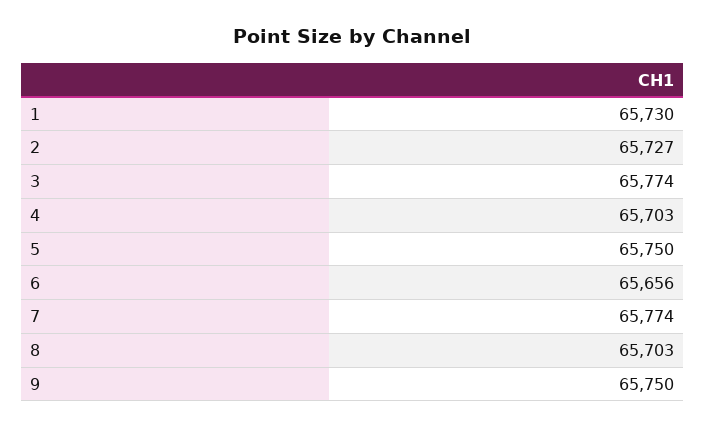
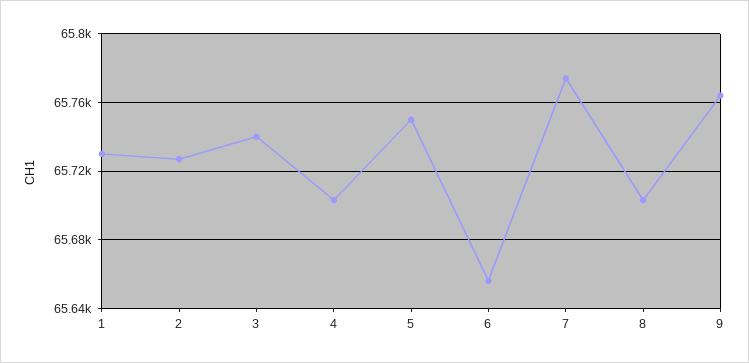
3: 65774 -> 65740
9: 65750 -> 65765

